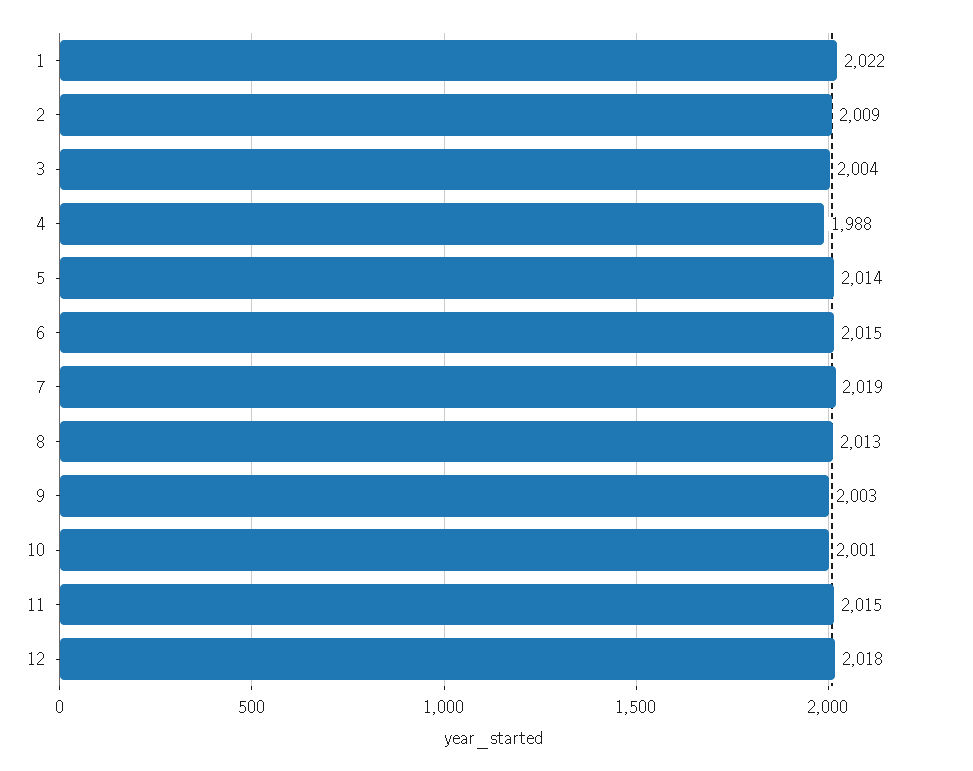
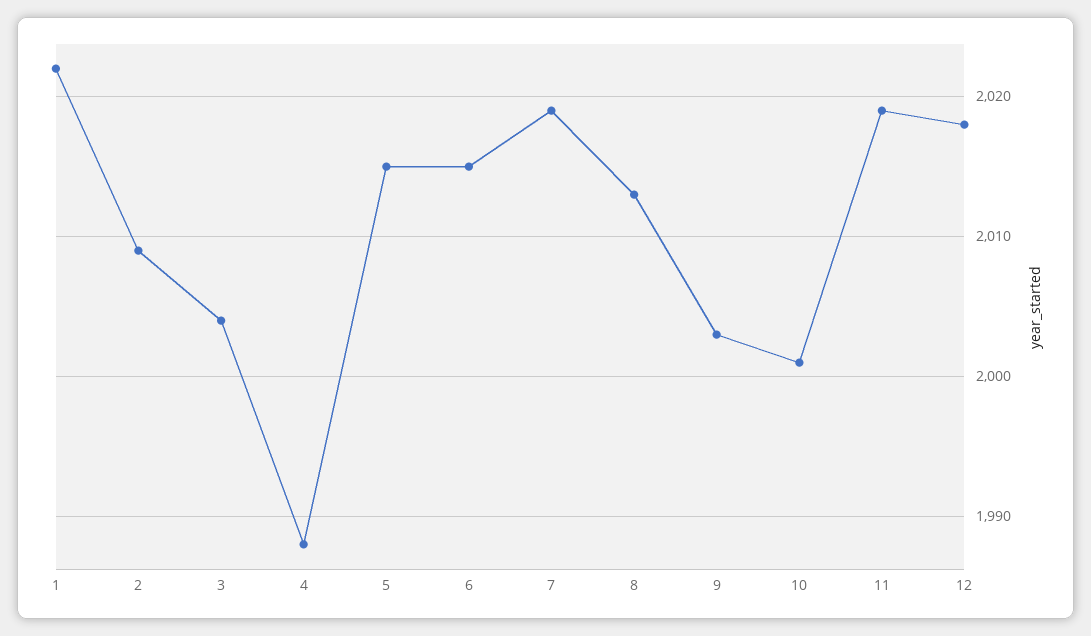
5: 2014 -> 2015
11: 2015 -> 2019

